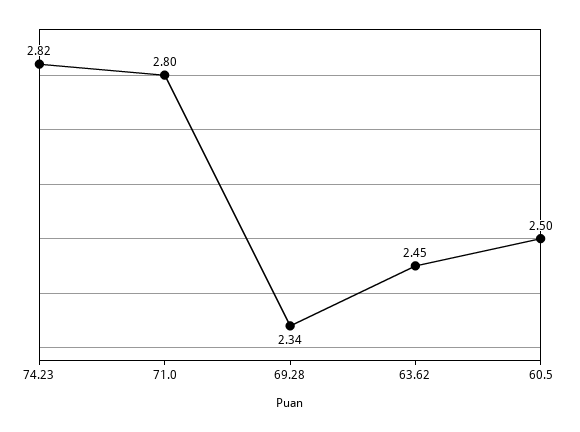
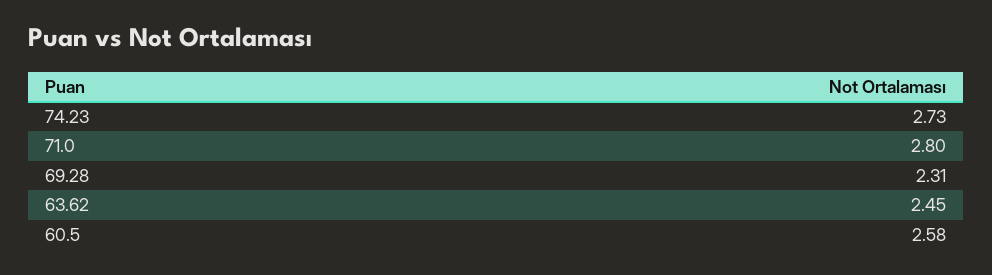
74.23: 2.82 -> 2.73
69.28: 2.34 -> 2.31
60.5: 2.5 -> 2.58

